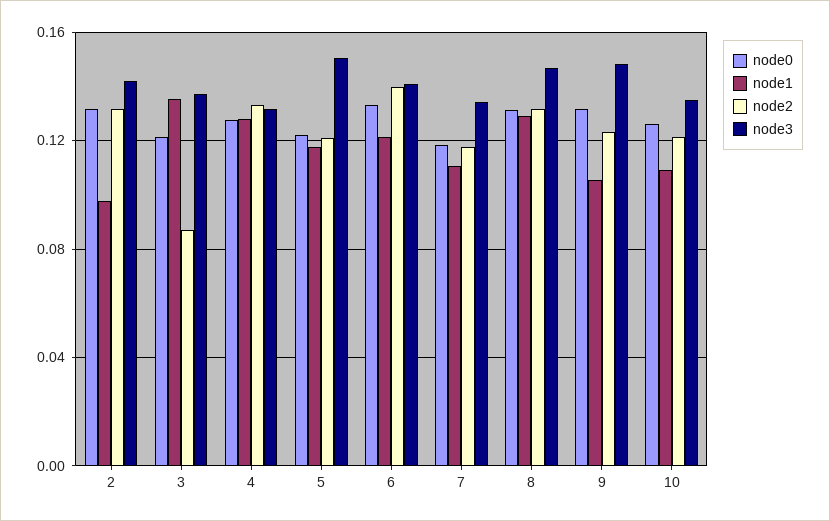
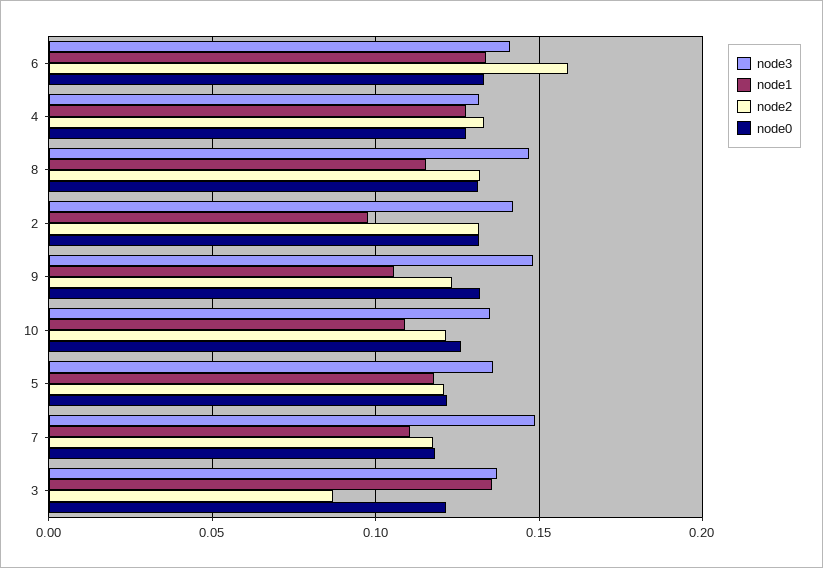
node3, 5: 0.15 -> 0.135
node1, 6: 0.12 -> 0.135
node2, 6: 0.14 -> 0.16
node3, 7: 0.135 -> 0.15
node1, 8: 0.13 -> 0.115

